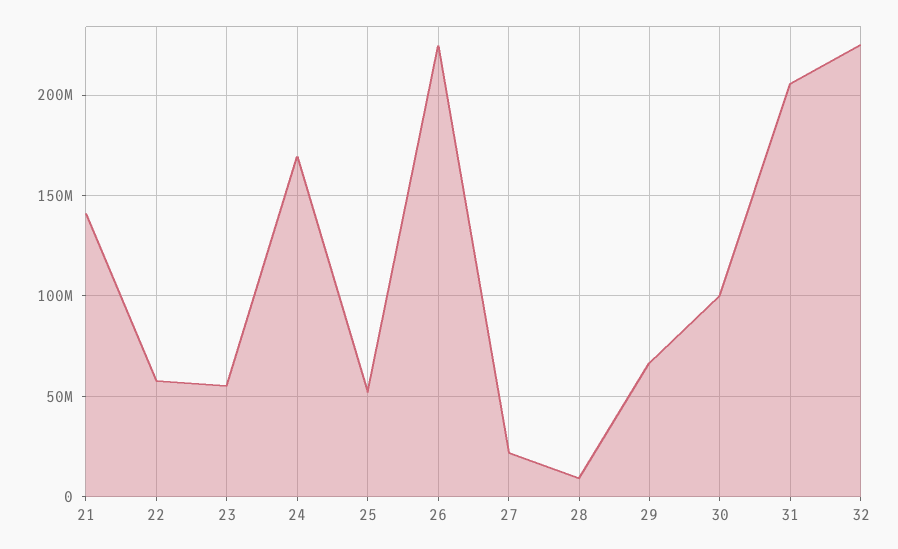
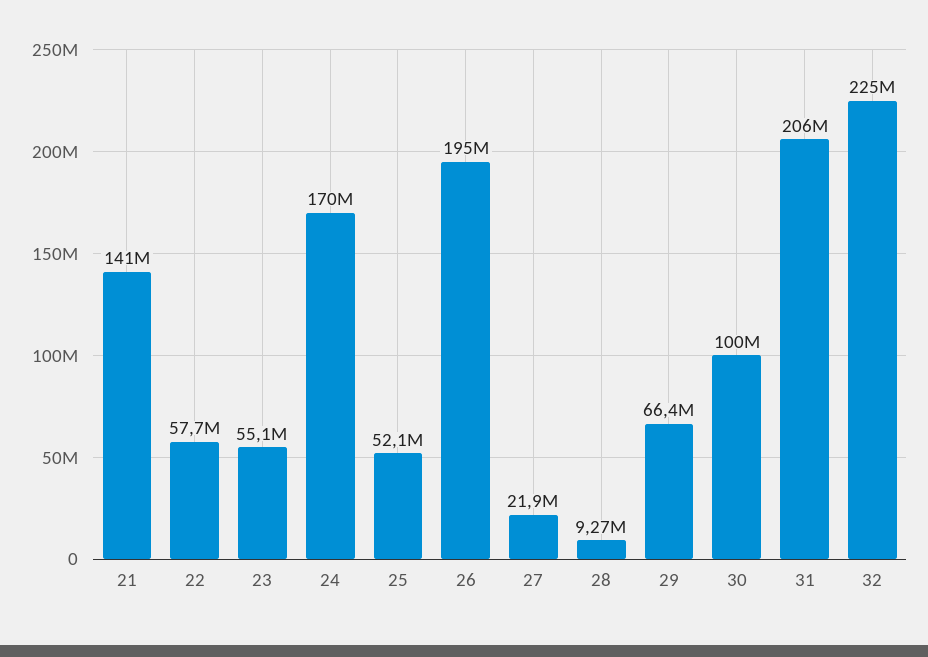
26: 225000000 -> 195000000

